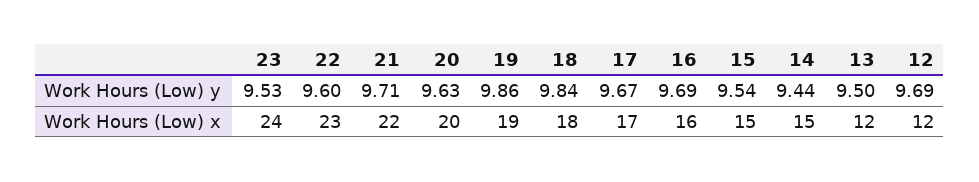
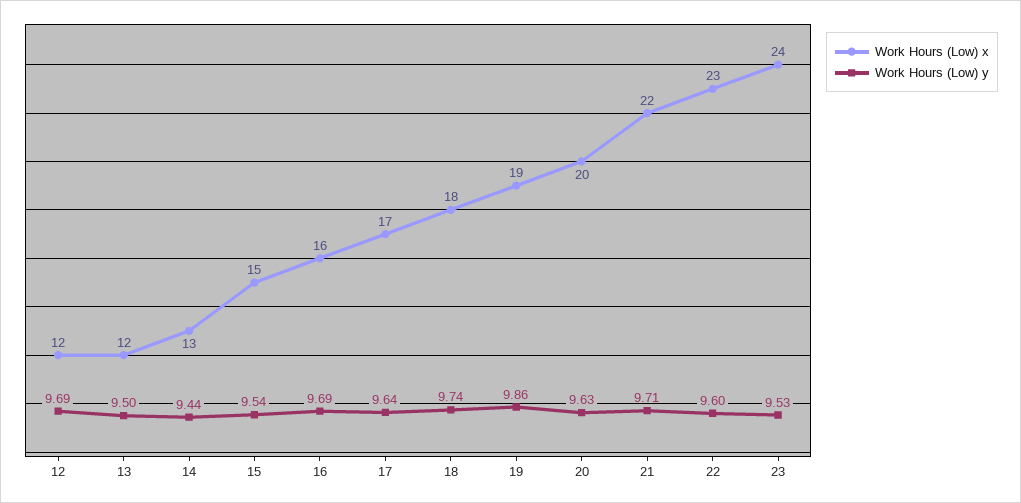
Work Hours (Low) y, 18: 9.84 -> 9.74
Work Hours (Low) y, 17: 9.67 -> 9.64
Work Hours (Low) x, 14: 15 -> 13

